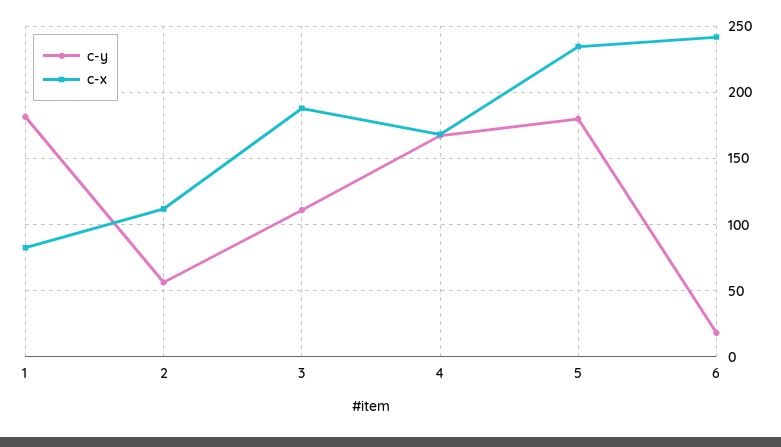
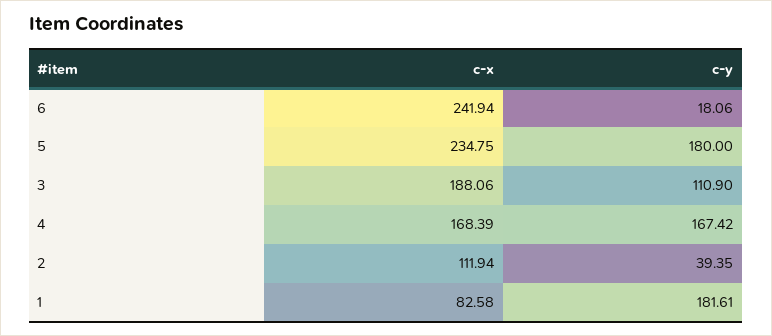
c-y, 2: 55 -> 39.35

